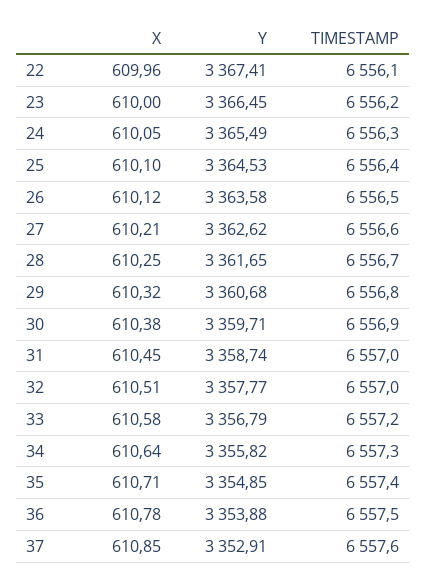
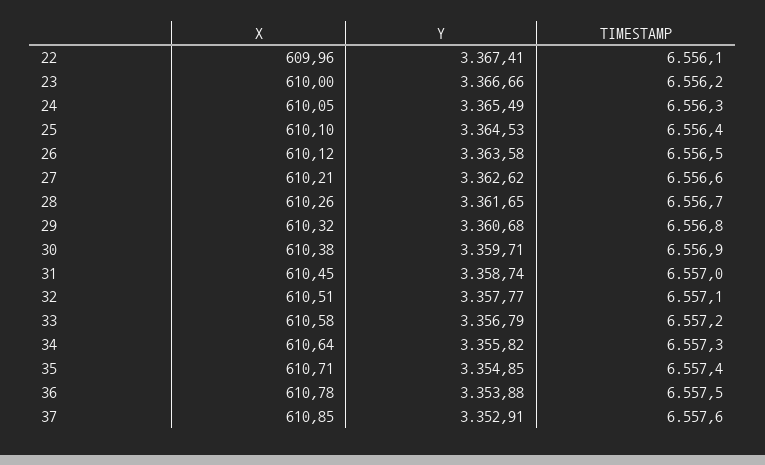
Y, 23: 3366.45 -> 3366.66
X, 28: 610.25 -> 610.26
TIMESTAMP, 32: 6557 -> 6557.1

